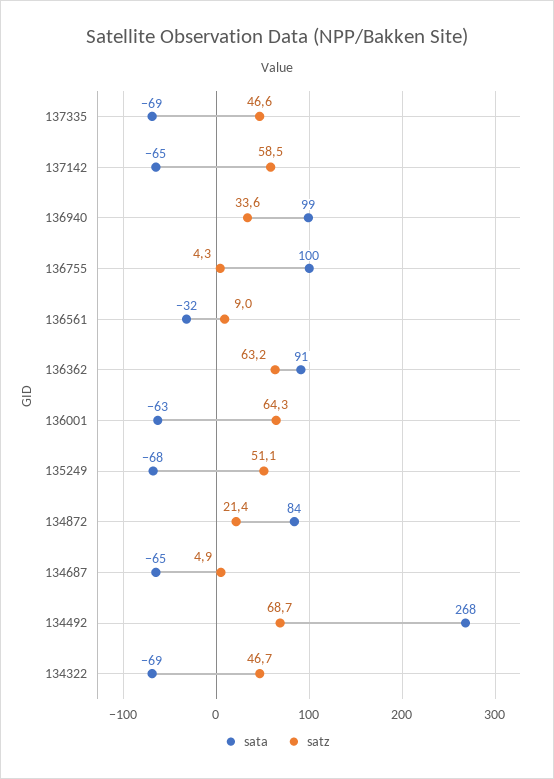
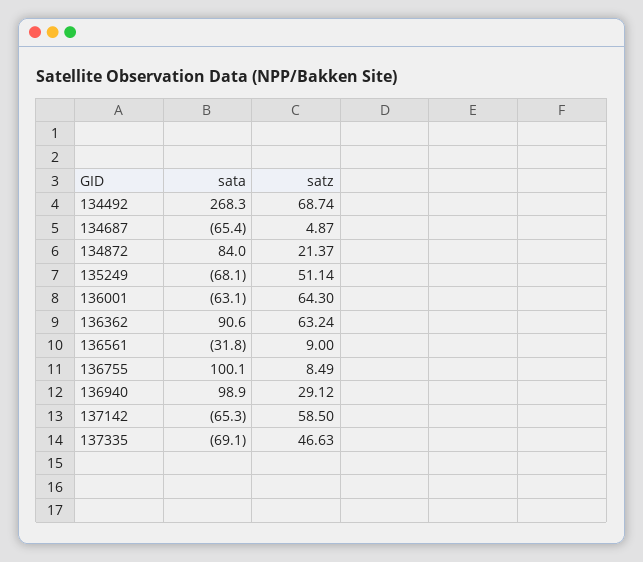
satz, 136940: 33.6 -> 29.12
satz, 136755: 4.3 -> 8.49
sata, 134322: -69 -> none
satz, 134322: 46.7 -> none

